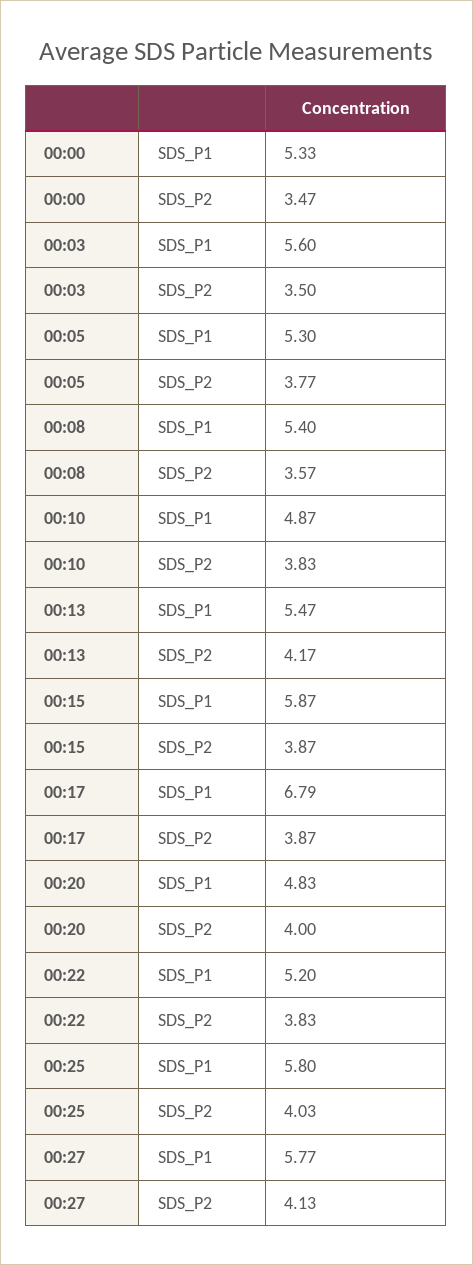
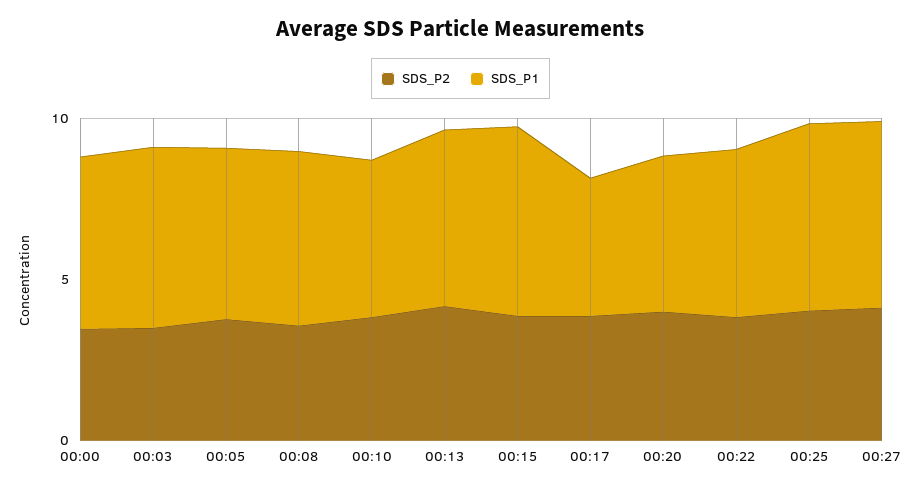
SDS_P1, 00:17: 6.79 -> 4

